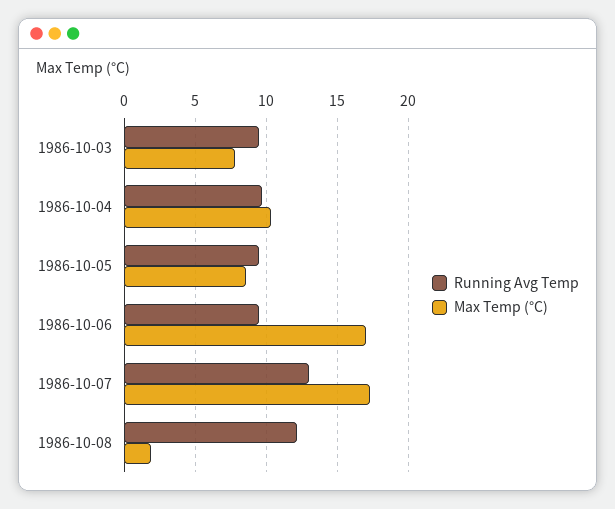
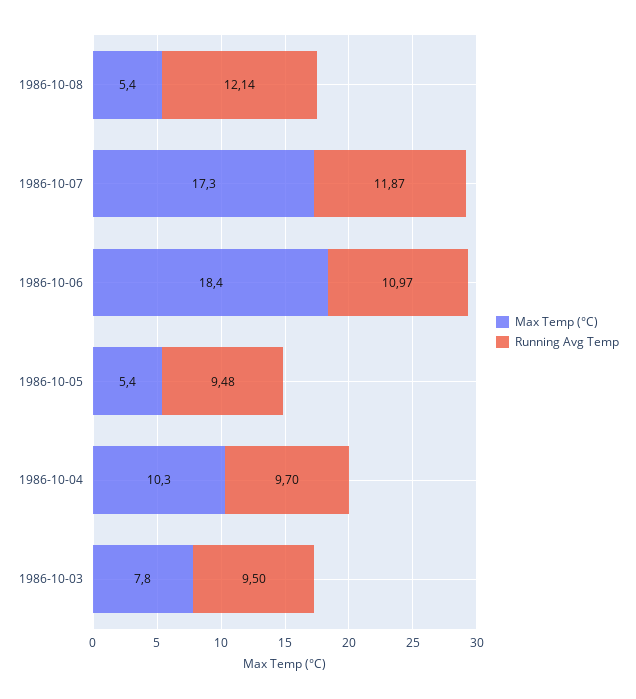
Max Temp (°C), 1986-10-05: 8.5 -> 5.4
Running Avg Temp, 1986-10-06: 9.5 -> 10.97
Max Temp (°C), 1986-10-06: 17 -> 18.4
Running Avg Temp, 1986-10-07: 13 -> 11.87
Max Temp (°C), 1986-10-08: 2 -> 5.4

